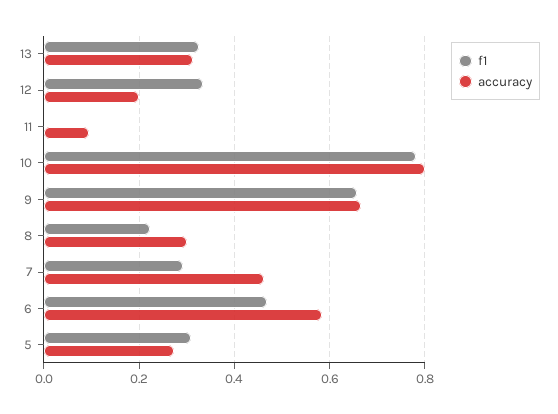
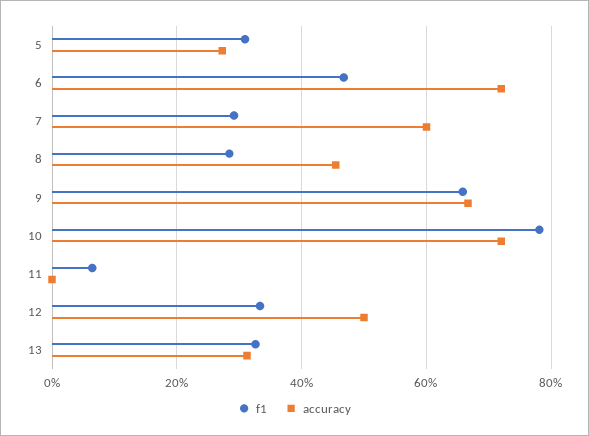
accuracy, 12: 0.2 -> 0.5
f1, 11: 0 -> 0.06
accuracy, 11: 0.1 -> 0
accuracy, 10: 0.8 -> 0.72
f1, 8: 0.22 -> 0.28
accuracy, 8: 0.3 -> 0.46
accuracy, 7: 0.46 -> 0.6
accuracy, 6: 0.58 -> 0.72

